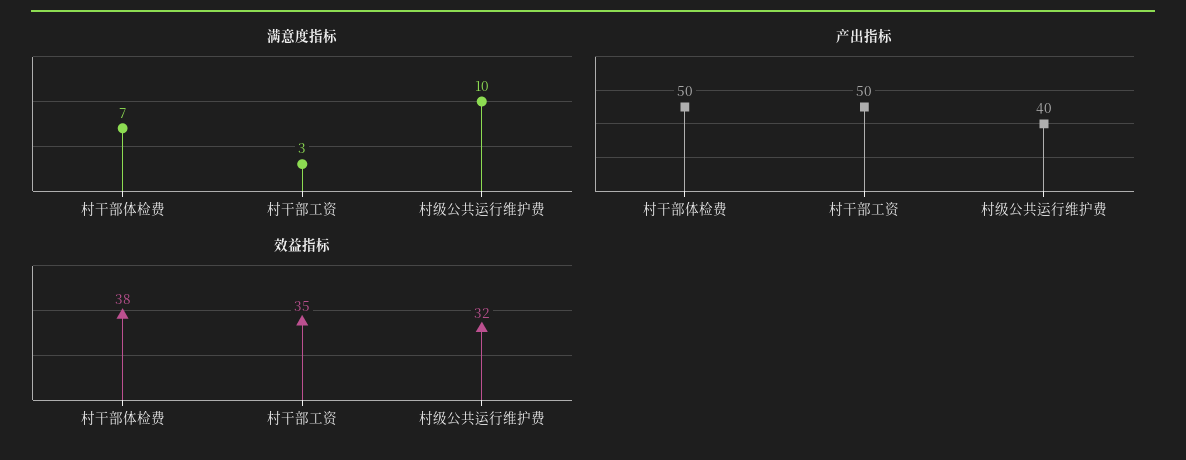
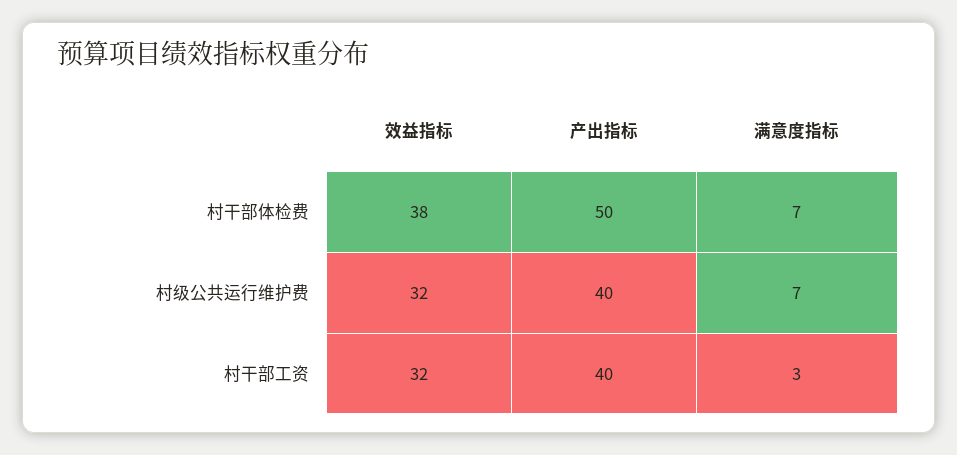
满意度指标, 村级公共运行维护费: 10 -> 7
产出指标, 村干部工资: 50 -> 40
效益指标, 村干部工资: 35 -> 32

